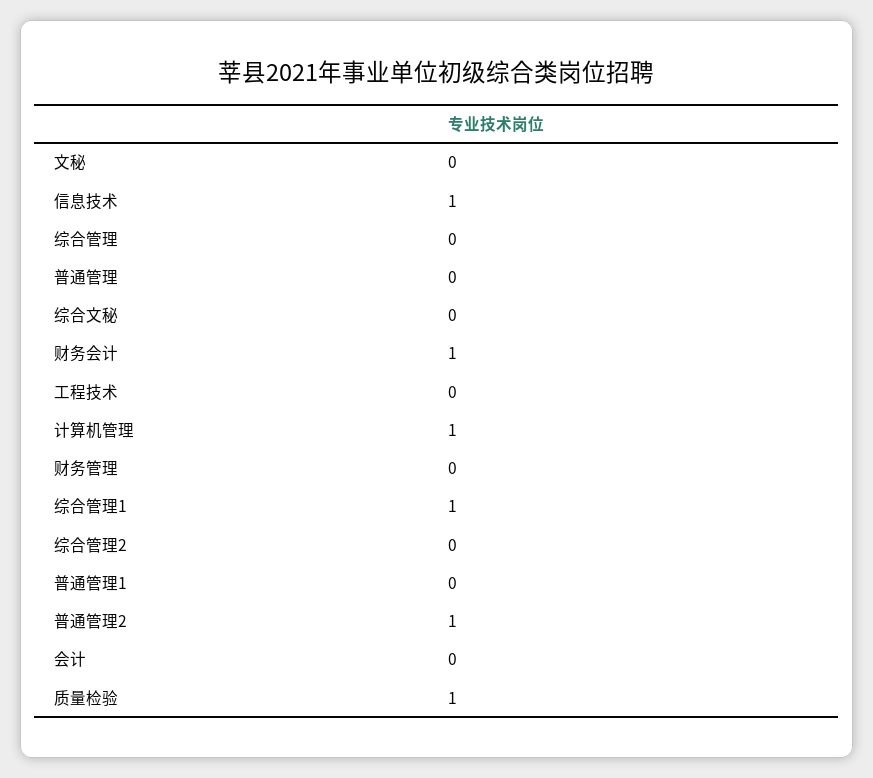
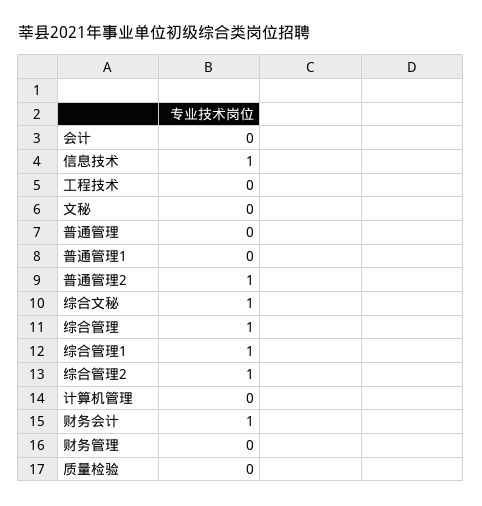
综合管理: 0 -> 1
综合文秘: 0 -> 1
计算机管理: 1 -> 0
综合管理2: 0 -> 1
质量检验: 1 -> 0

